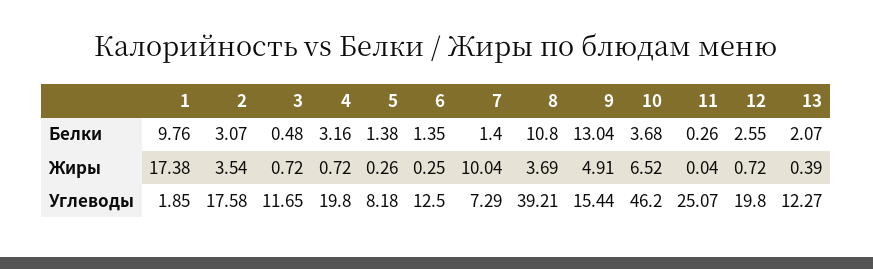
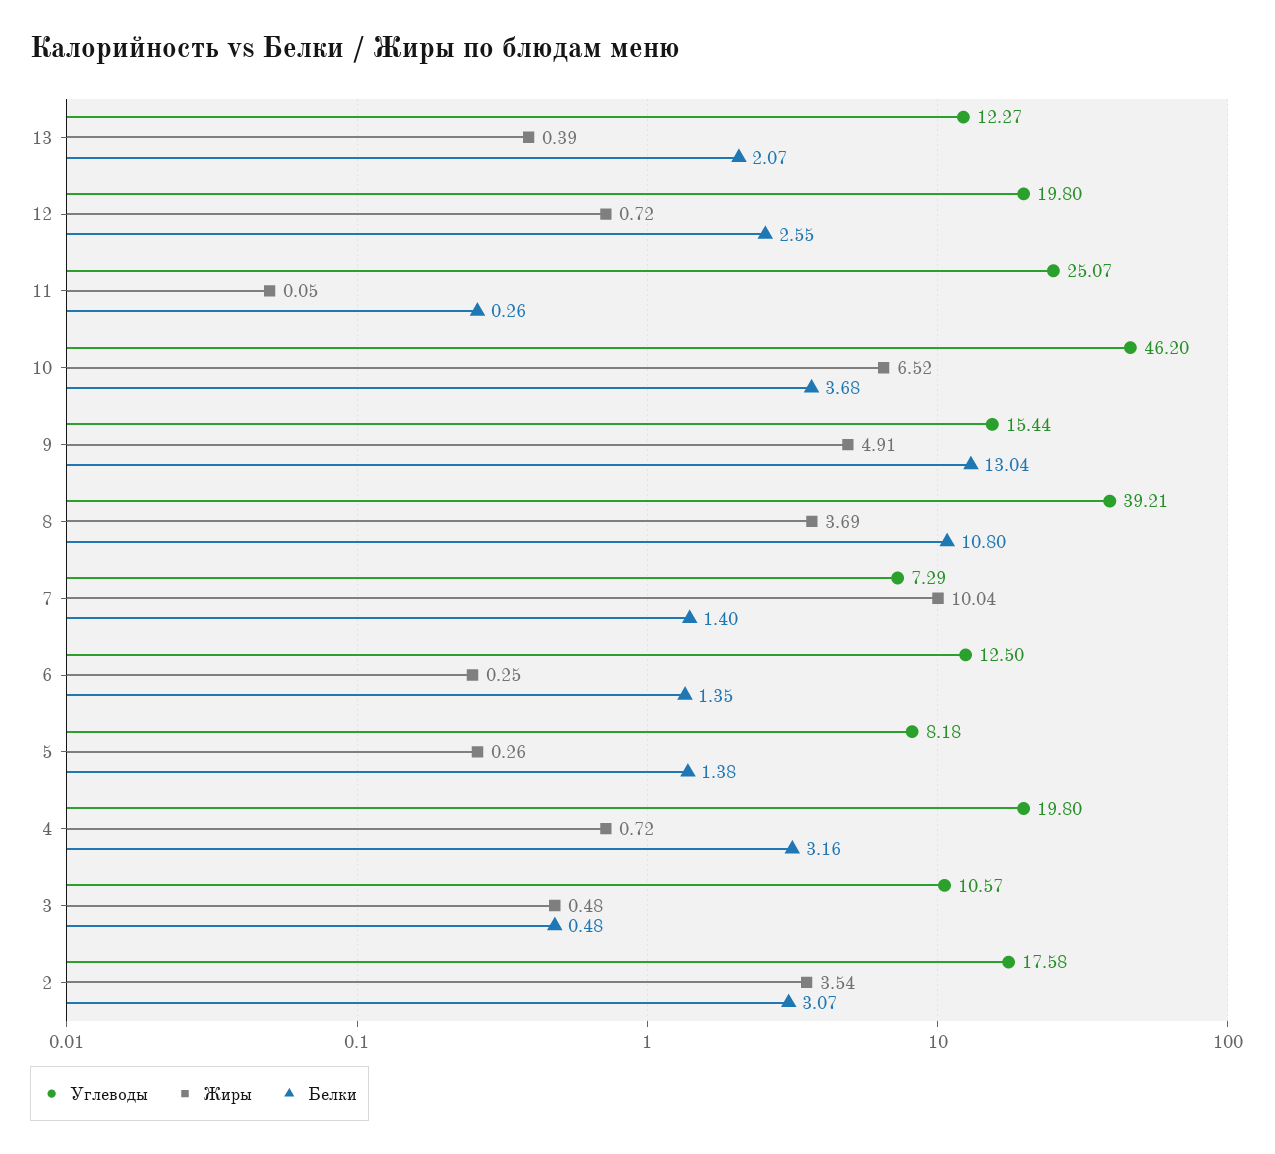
Белки, 1: 9.76 -> none
Жиры, 1: 17.38 -> none
Жиры, 3: 0.72 -> 0.48
Жиры, 11: 0.04 -> 0.05
Углеводы, 1: 1.85 -> none
Углеводы, 3: 11.65 -> 10.57

